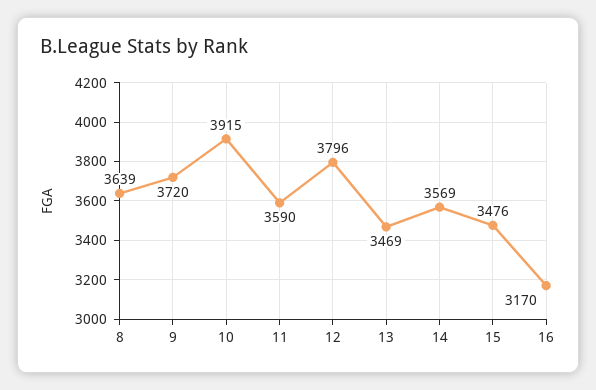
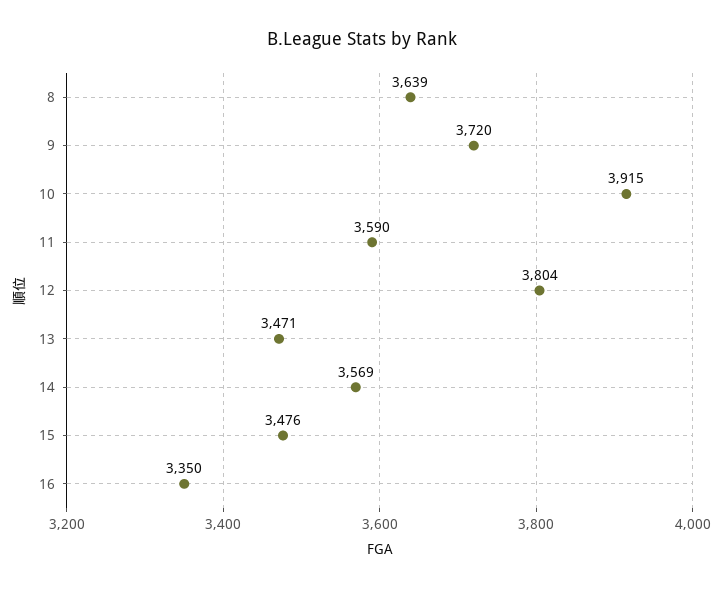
12: 3796 -> 3804
13: 3469 -> 3471
16: 3170 -> 3350

